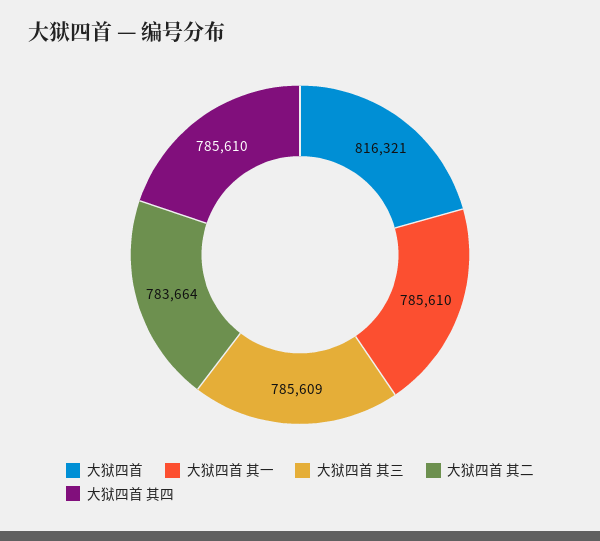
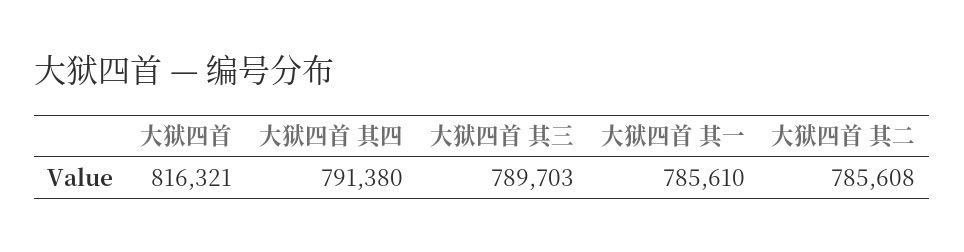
大狱四首 其三: 785609 -> 789703
大狱四首 其二: 783664 -> 785608
大狱四首 其四: 785610 -> 791380

